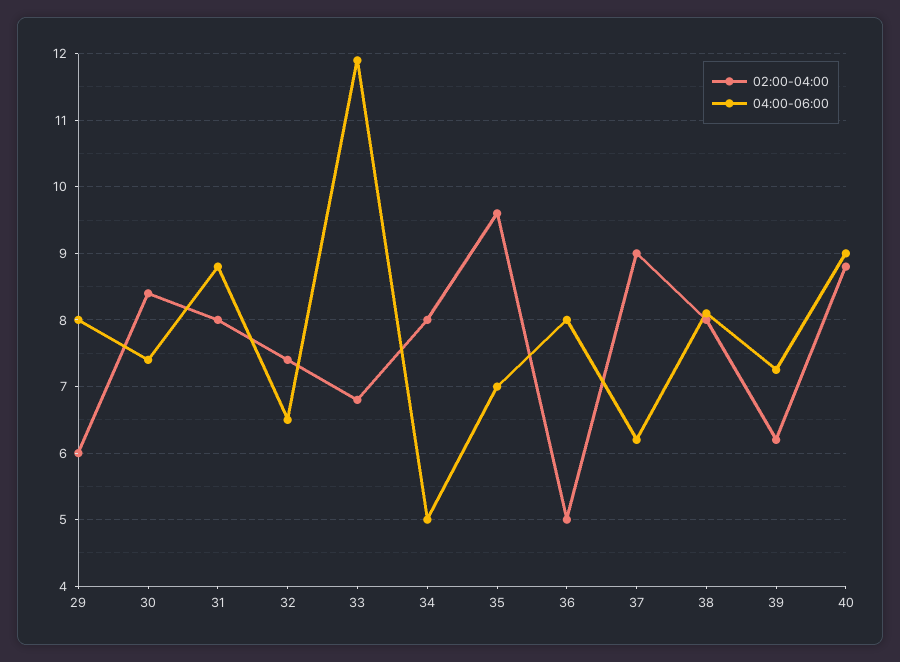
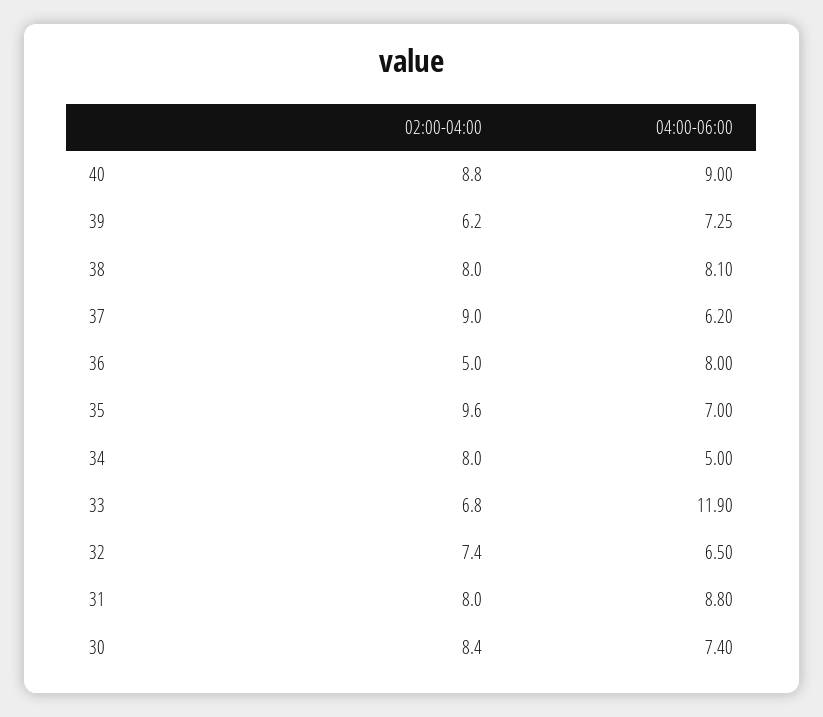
02:00-04:00, 29: 6 -> none
04:00-06:00, 29: 8 -> none

